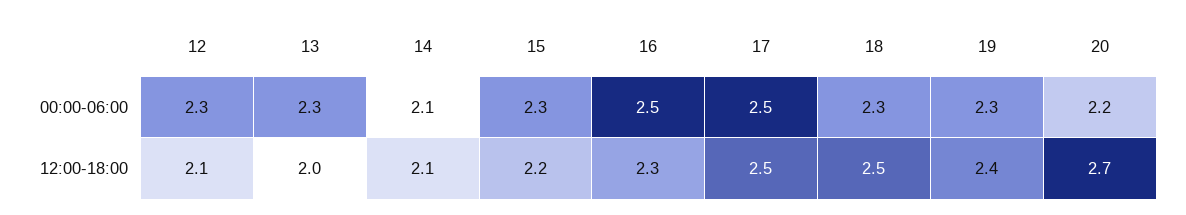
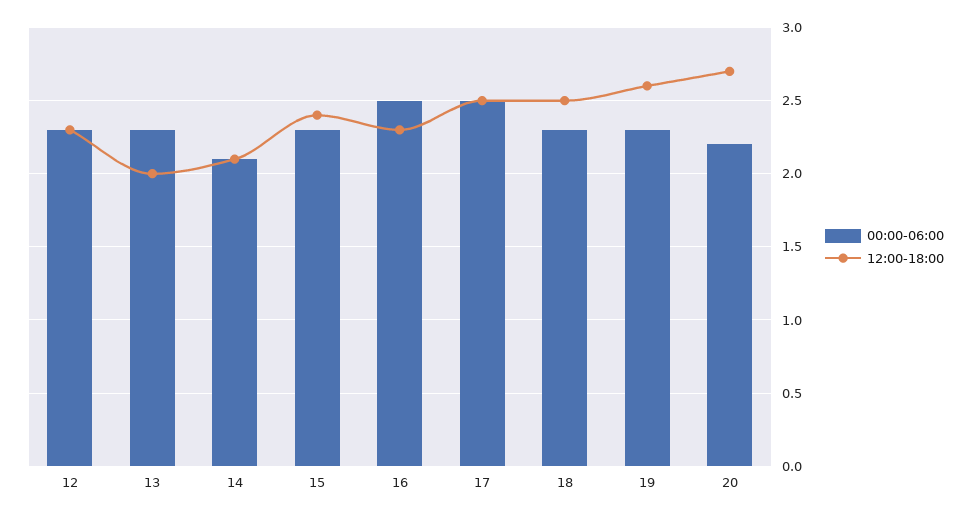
12:00-18:00, 12: 2.1 -> 2.3
12:00-18:00, 15: 2.2 -> 2.4
12:00-18:00, 19: 2.4 -> 2.6

